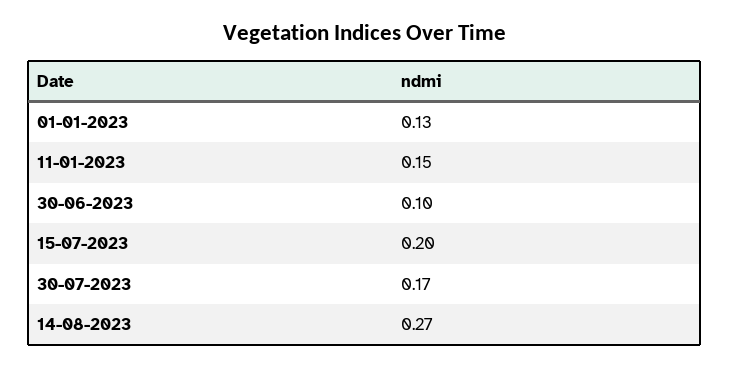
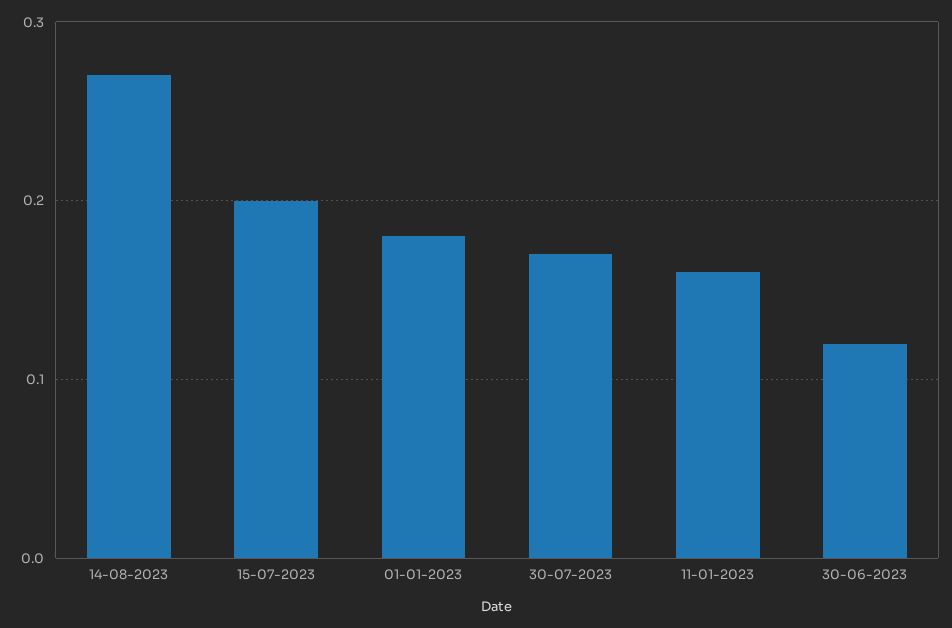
01-01-2023: 0.13 -> 0.18
11-01-2023: 0.15 -> 0.16
30-06-2023: 0.1 -> 0.12

